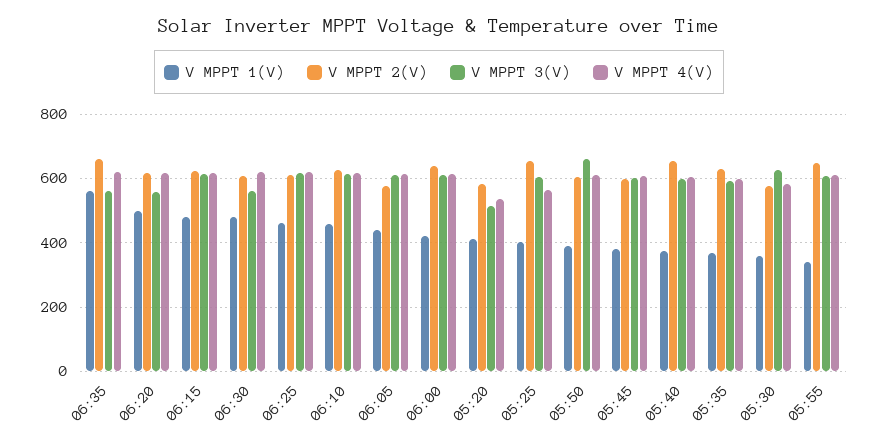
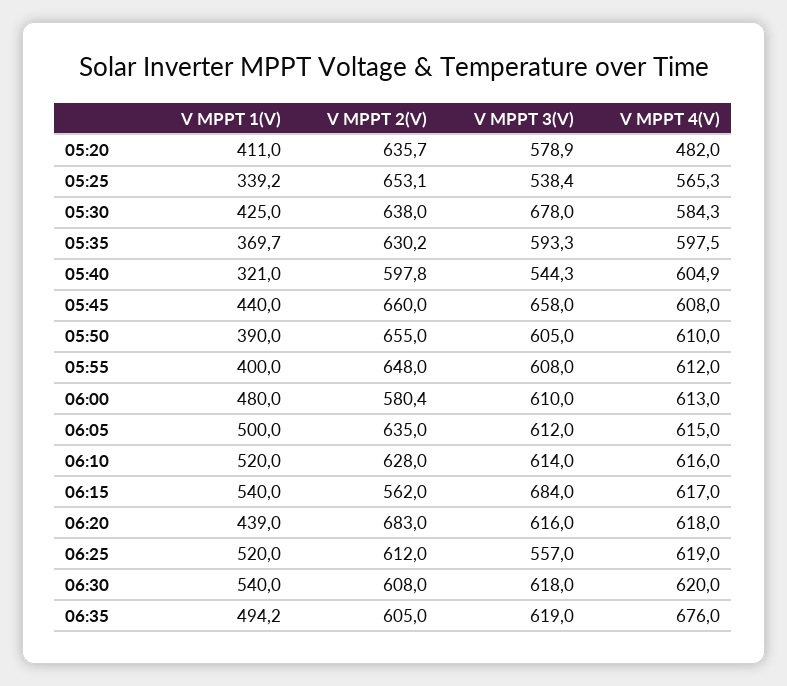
V MPPT 1(V), 06:35: 560 -> 494.2
V MPPT 2(V), 06:35: 660 -> 605
V MPPT 3(V), 06:35: 560 -> 619
V MPPT 4(V), 06:35: 620 -> 676
V MPPT 1(V), 06:20: 500 -> 439
V MPPT 2(V), 06:20: 620 -> 683
V MPPT 3(V), 06:20: 560 -> 616
V MPPT 1(V), 06:15: 480 -> 540
V MPPT 2(V), 06:15: 620 -> 562
V MPPT 3(V), 06:15: 620 -> 684
V MPPT 1(V), 06:30: 480 -> 540
V MPPT 3(V), 06:30: 560 -> 618
V MPPT 1(V), 06:25: 460 -> 520
V MPPT 3(V), 06:25: 620 -> 557
V MPPT 1(V), 06:10: 460 -> 520
V MPPT 1(V), 06:05: 440 -> 500
V MPPT 2(V), 06:05: 580 -> 635
V MPPT 1(V), 06:00: 420 -> 480
V MPPT 2(V), 06:00: 640 -> 580.4
V MPPT 2(V), 05:20: 580 -> 635.7
V MPPT 3(V), 05:20: 520 -> 578.9
V MPPT 4(V), 05:20: 540 -> 482
V MPPT 1(V), 05:25: 400 -> 339.2
V MPPT 3(V), 05:25: 600 -> 538.4
V MPPT 2(V), 05:50: 600 -> 655
V MPPT 3(V), 05:50: 660 -> 605
V MPPT 1(V), 05:45: 380 -> 440
V MPPT 2(V), 05:45: 600 -> 660
V MPPT 3(V), 05:45: 600 -> 658
V MPPT 1(V), 05:40: 380 -> 321
V MPPT 2(V), 05:40: 660 -> 597.8
V MPPT 3(V), 05:40: 600 -> 544.3
V MPPT 1(V), 05:30: 360 -> 425
V MPPT 2(V), 05:30: 580 -> 638
V MPPT 3(V), 05:30: 620 -> 678
V MPPT 1(V), 05:55: 340 -> 400

